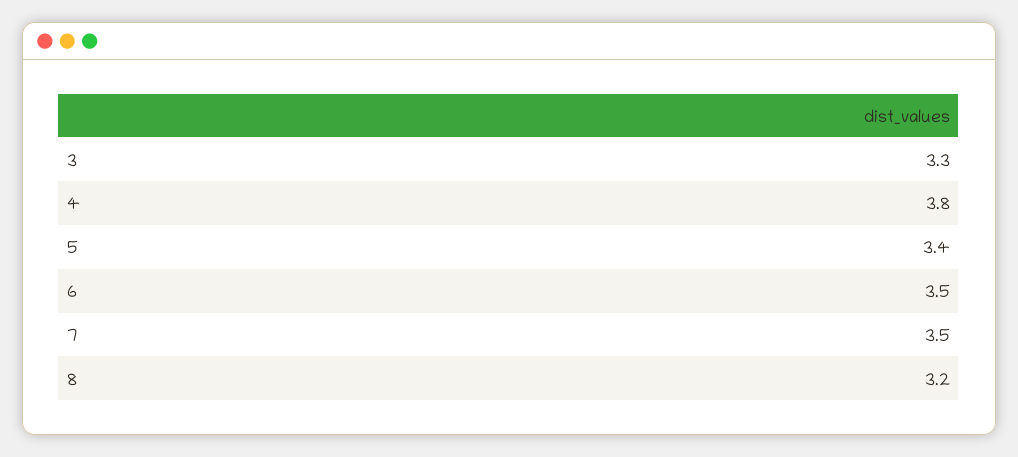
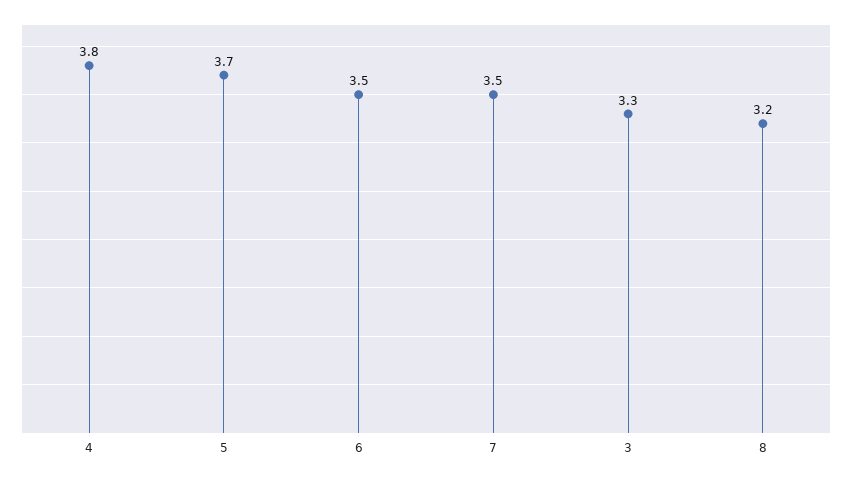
5: 3.4 -> 3.7

